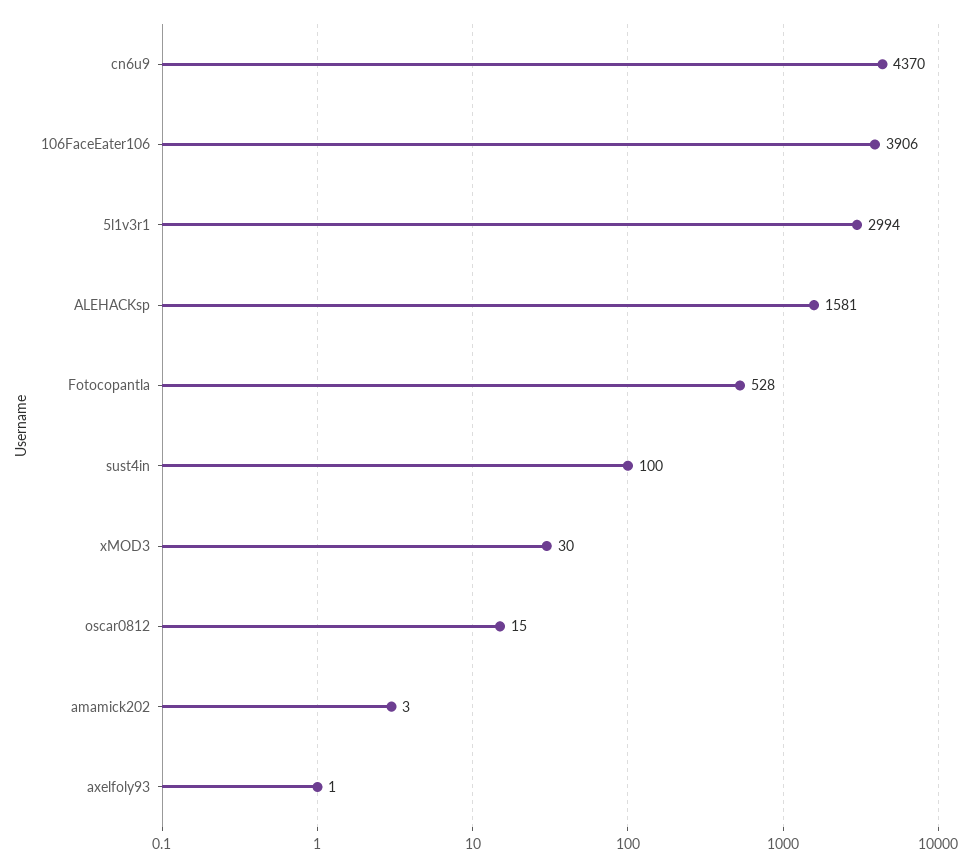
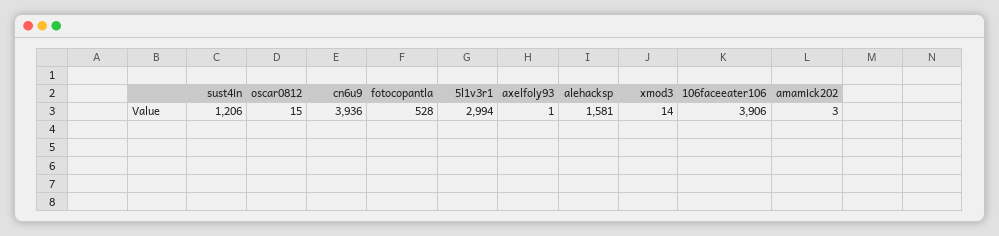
cn6u9: 4370 -> 3936
sust4in: 100 -> 1206
xMOD3: 30 -> 14

